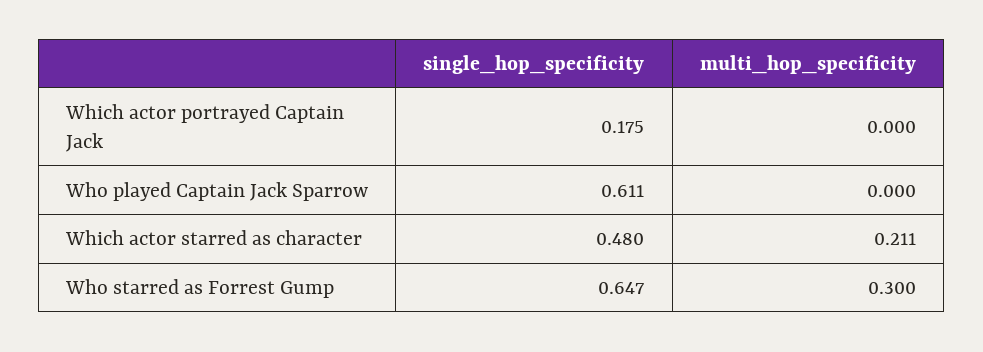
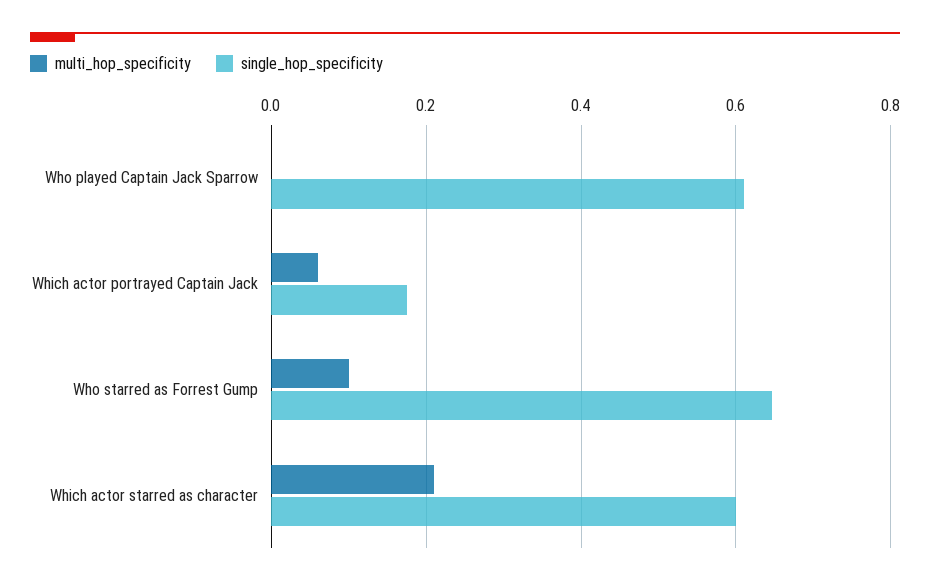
multi_hop_specificity, Which actor portrayed Captain Jack: 0 -> 0.06
single_hop_specificity, Which actor starred as character: 0.48 -> 0.6
multi_hop_specificity, Who starred as Forrest Gump: 0.3 -> 0.1

